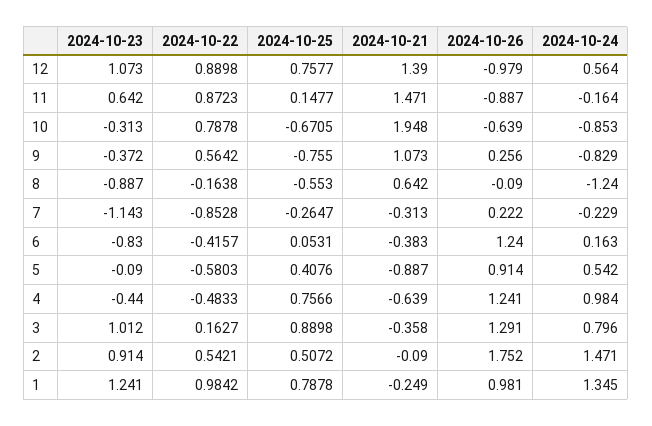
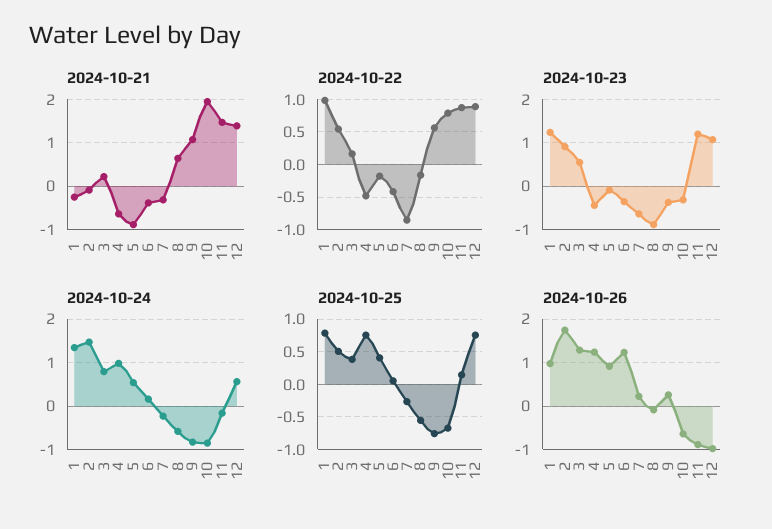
2024-10-23, 11: 0.642 -> 1.2
2024-10-24, 8: -1.24 -> -0.6
2024-10-23, 7: -1.143 -> -0.6
2024-10-23, 6: -0.83 -> -0.4
2024-10-22, 5: -0.5803 -> -0.2
2024-10-23, 3: 1.012 -> 0.6
2024-10-25, 3: 0.8898 -> 0.4
2024-10-21, 3: -0.358 -> 0.2

